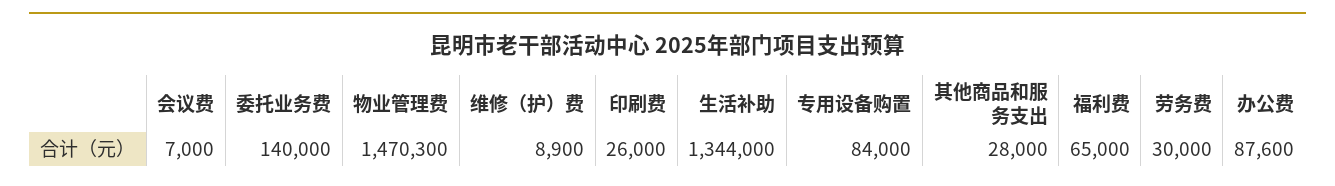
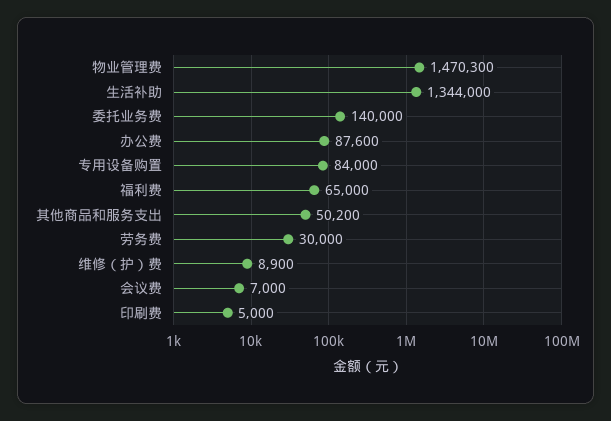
印刷费: 26000 -> 5000
其他商品和服务支出: 28000 -> 50200

